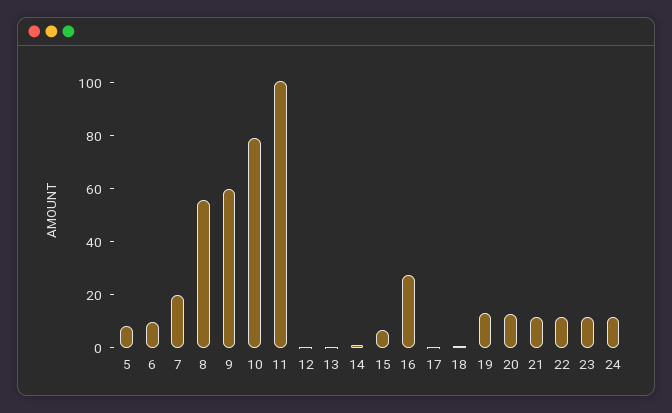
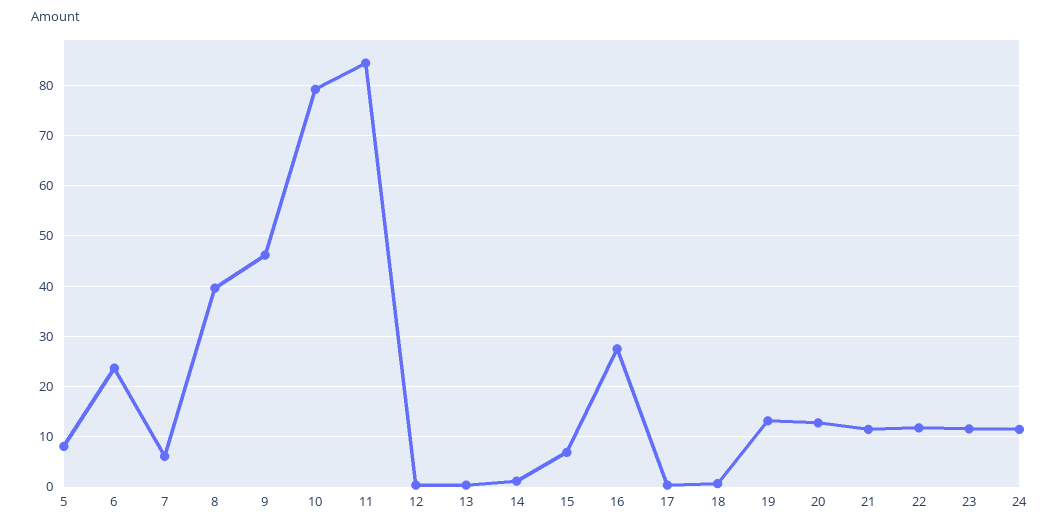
6: 10 -> 24
7: 20 -> 6
8: 55 -> 40
9: 60 -> 46
11: 100 -> 84

